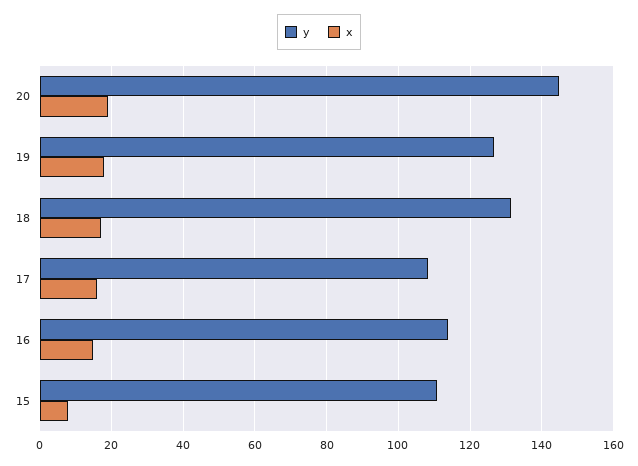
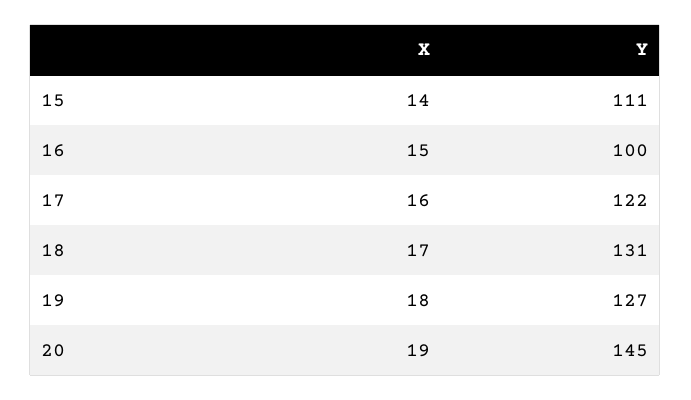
y, 17: 108 -> 122
y, 16: 114 -> 100
x, 15: 8 -> 14

